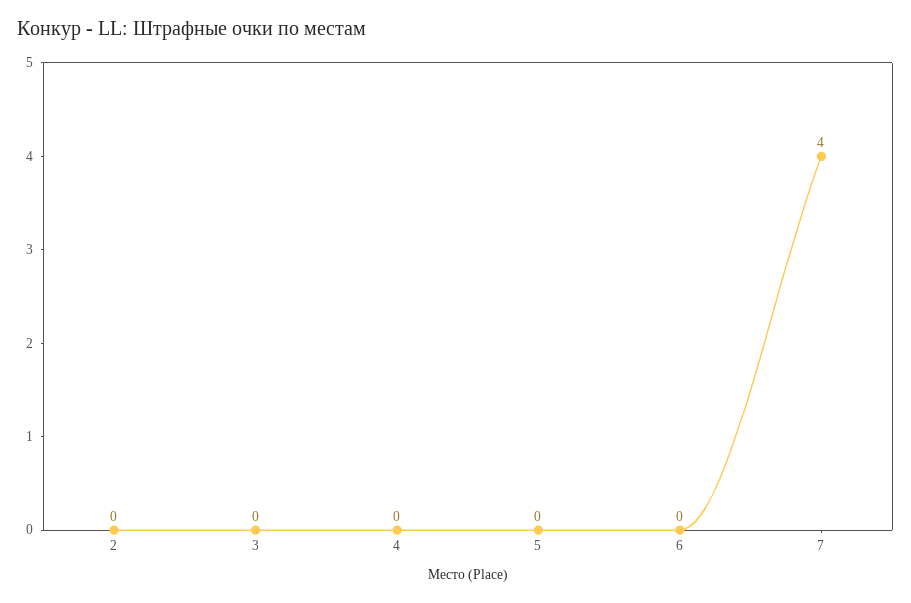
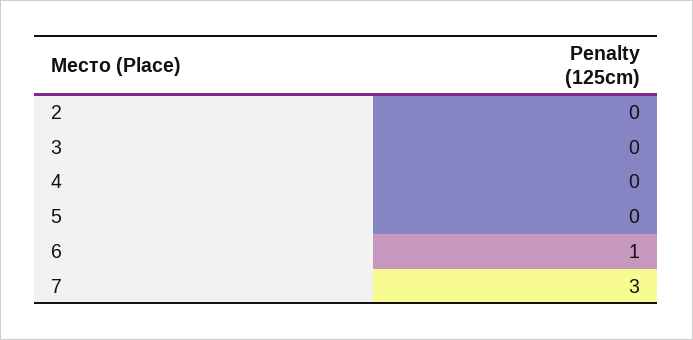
6: 0 -> 1
7: 4 -> 3

